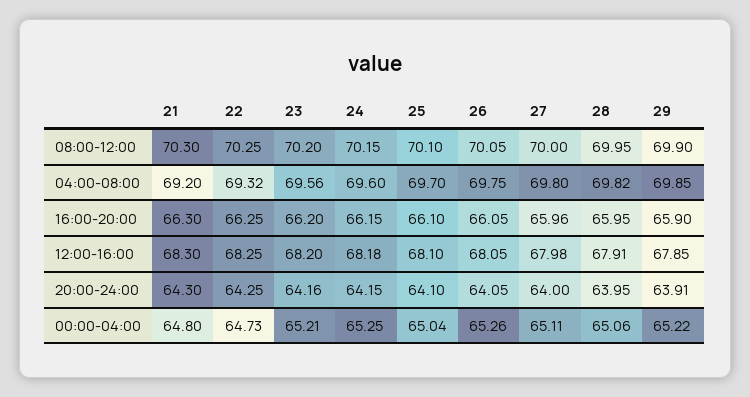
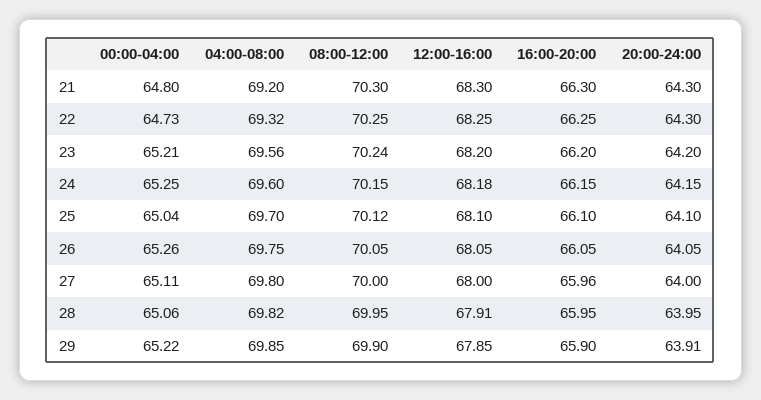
23, 08:00-12:00: 70.2 -> 70.24
25, 08:00-12:00: 70.1 -> 70.12
27, 12:00-16:00: 67.98 -> 68
22, 20:00-24:00: 64.25 -> 64.3
23, 20:00-24:00: 64.16 -> 64.2

